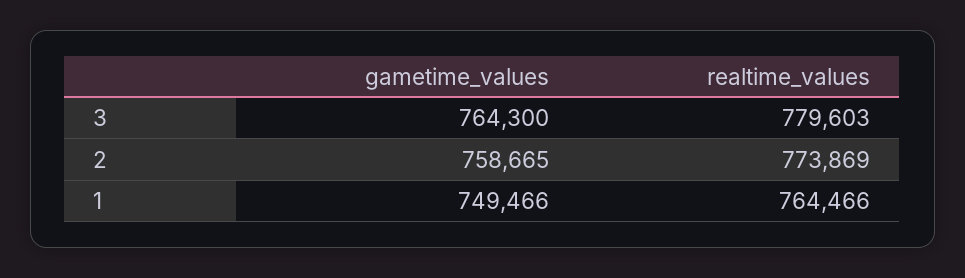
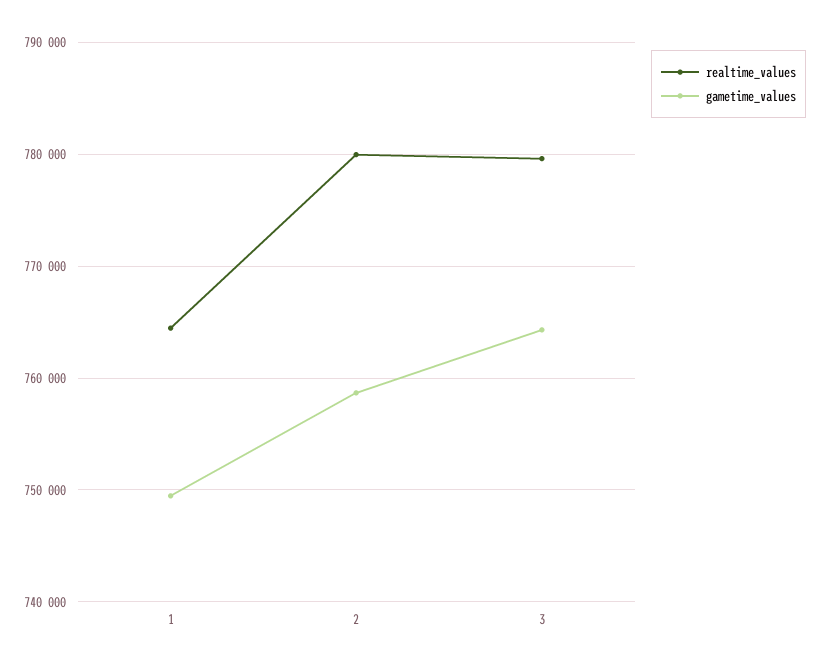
realtime_values, 2: 773869 -> 780000

